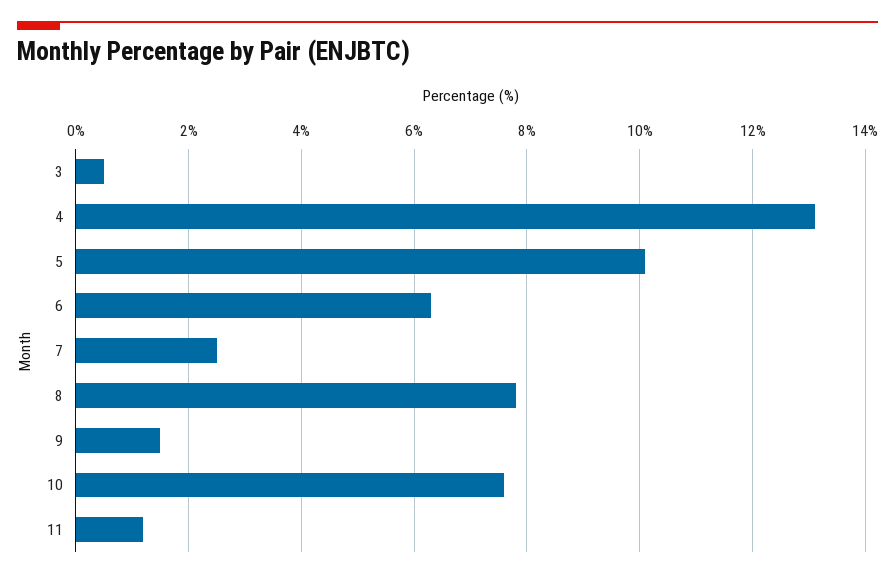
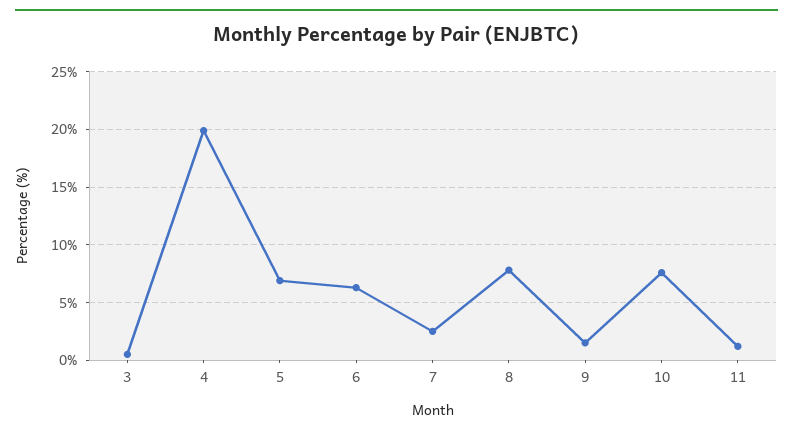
4: 13 -> 20
5: 10 -> 7

